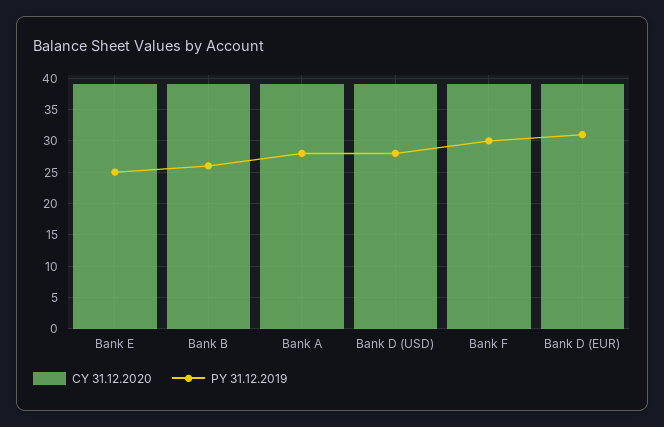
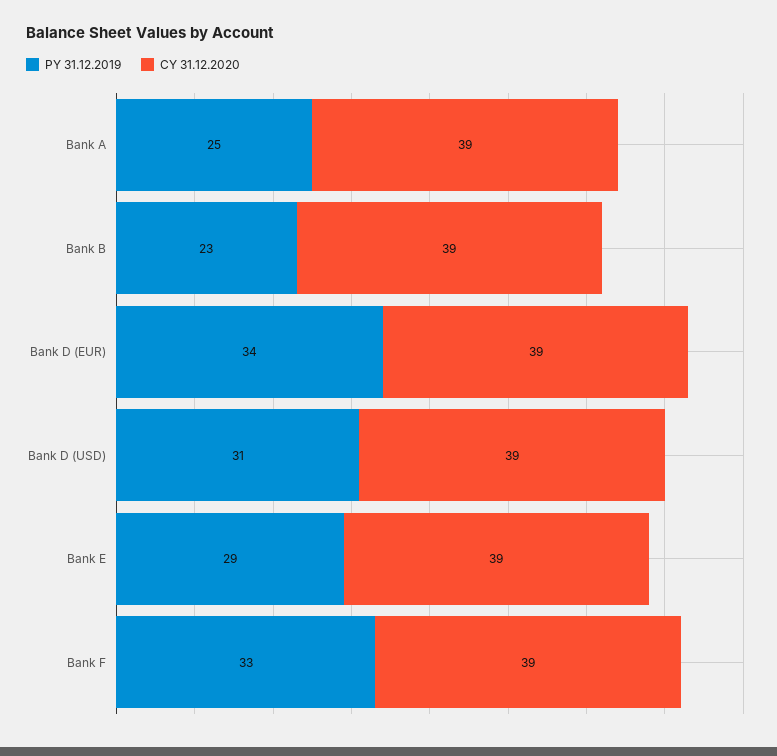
PY 31.12.2019, Bank E: 25 -> 29
PY 31.12.2019, Bank B: 26 -> 23
PY 31.12.2019, Bank A: 28 -> 25
PY 31.12.2019, Bank D (USD): 28 -> 31
PY 31.12.2019, Bank F: 30 -> 33
PY 31.12.2019, Bank D (EUR): 31 -> 34

